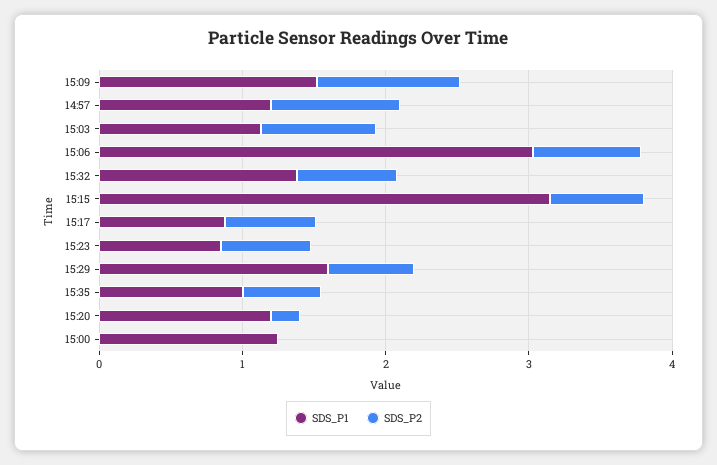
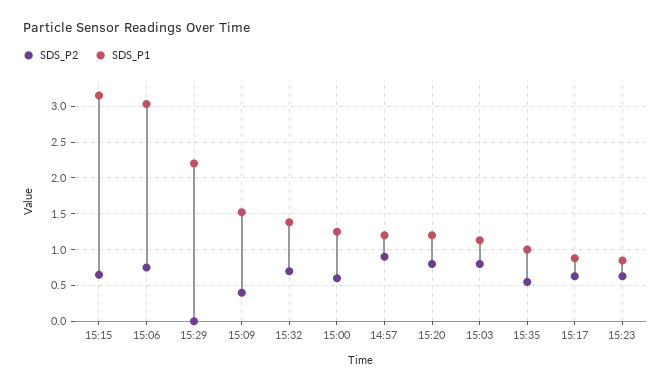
SDS_P2, 15:09: 1 -> 0.4
SDS_P1, 15:29: 1.6 -> 2.2
SDS_P2, 15:29: 0.6 -> 0
SDS_P2, 15:20: 0.2 -> 0.8
SDS_P2, 15:00: 0 -> 0.6

